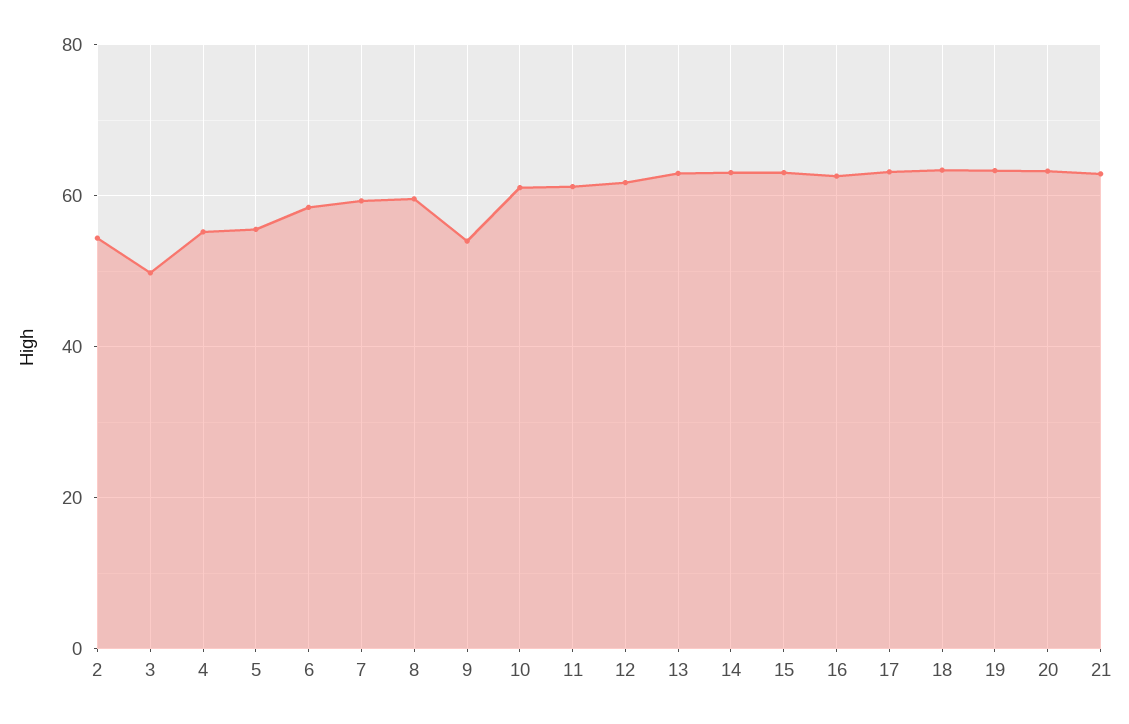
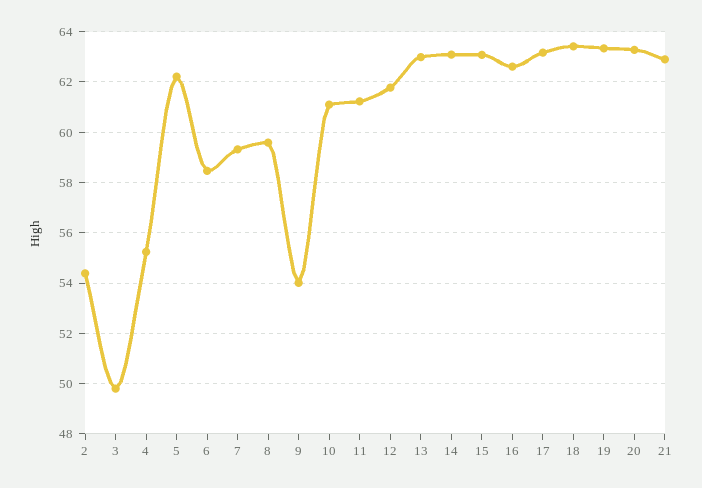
5: 56 -> 62.25

